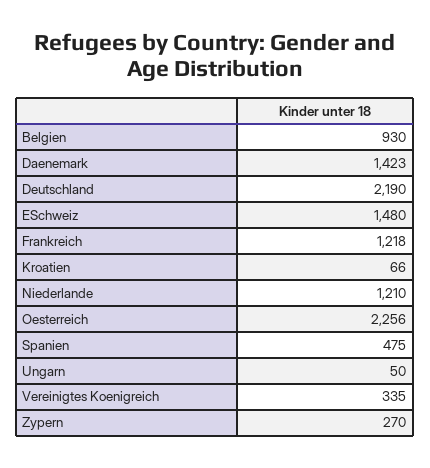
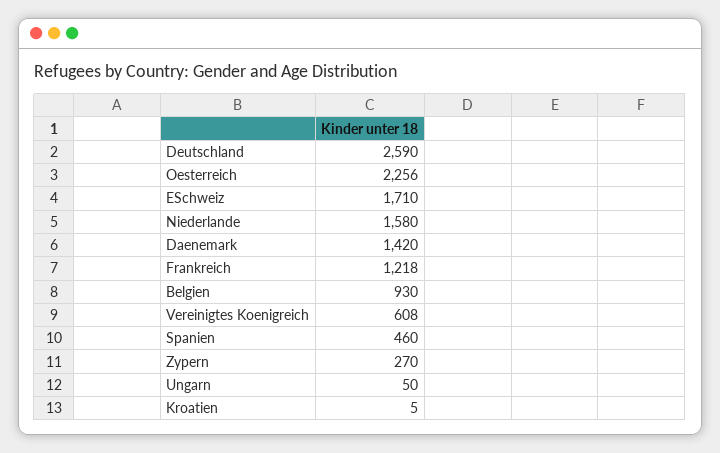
Daenemark: 1423 -> 1420
Deutschland: 2190 -> 2590
ESchweiz: 1480 -> 1710
Kroatien: 66 -> 5
Niederlande: 1210 -> 1580
Spanien: 475 -> 460
Vereinigtes Koenigreich: 335 -> 608

